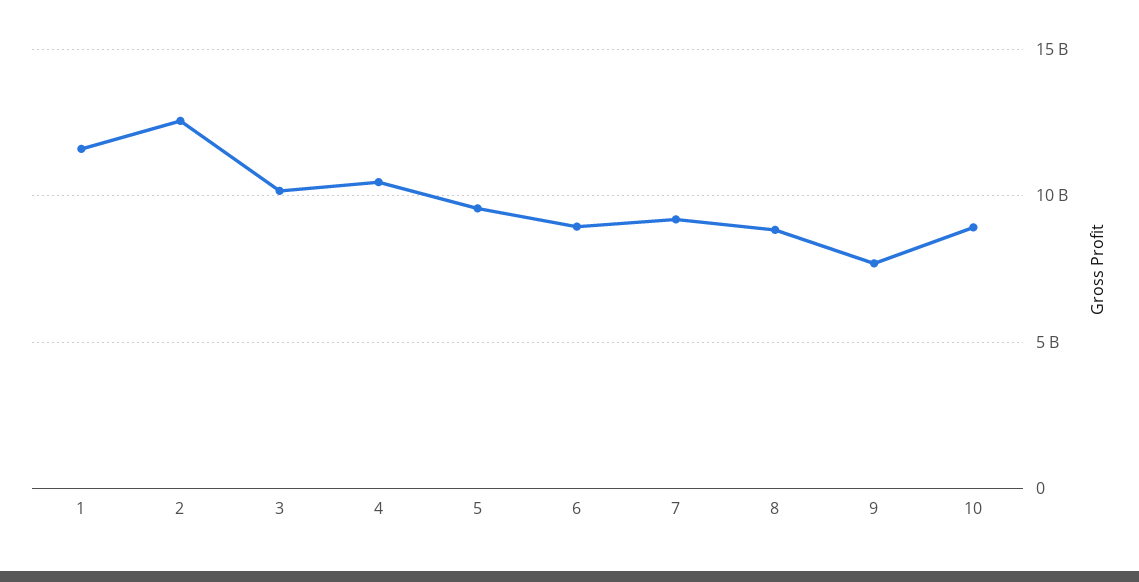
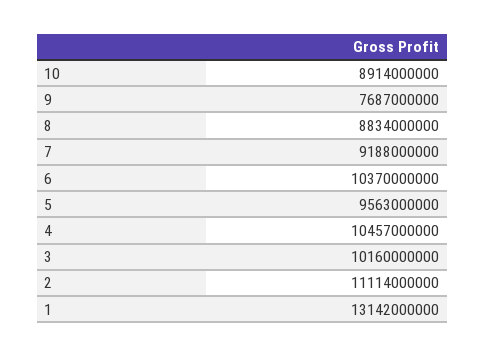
1: 11500000000 -> 13142000000
2: 12500000000 -> 11114000000
6: 9000000000 -> 10370000000

